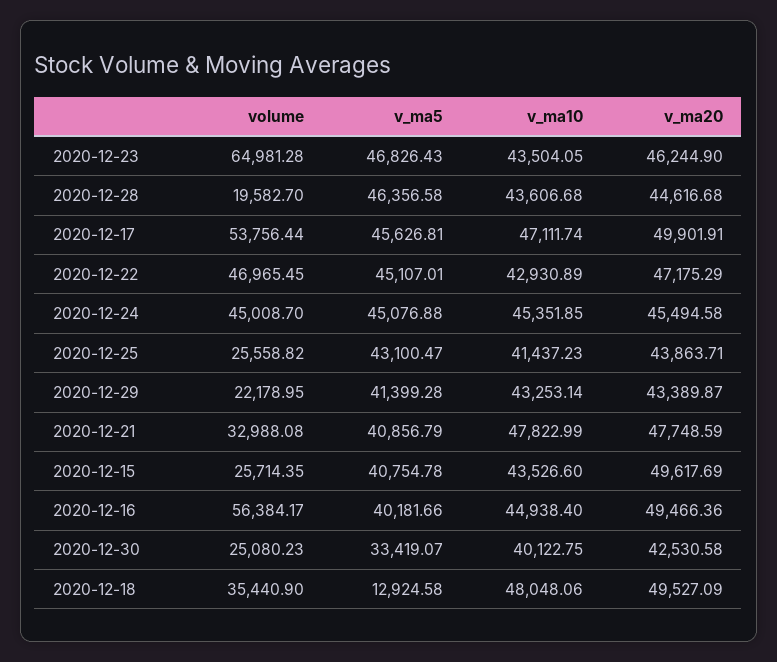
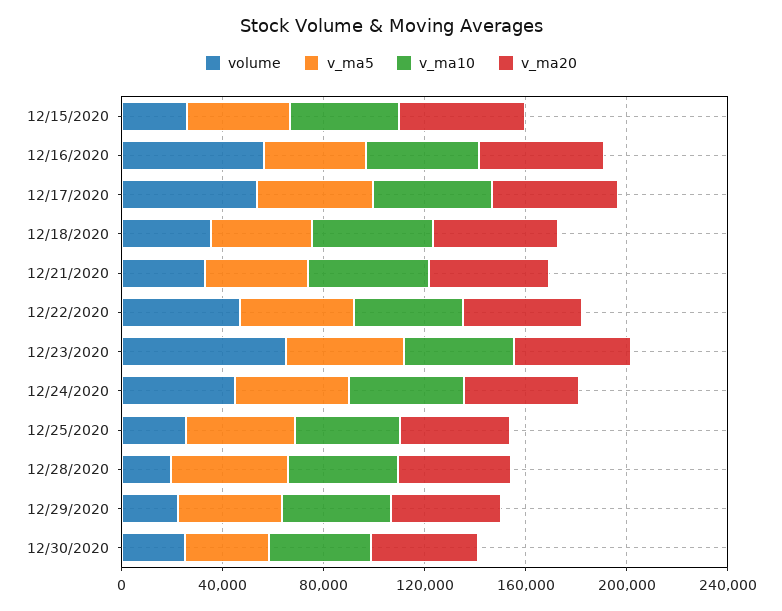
v_ma5, 2020-12-18: 12924.58 -> 40000

